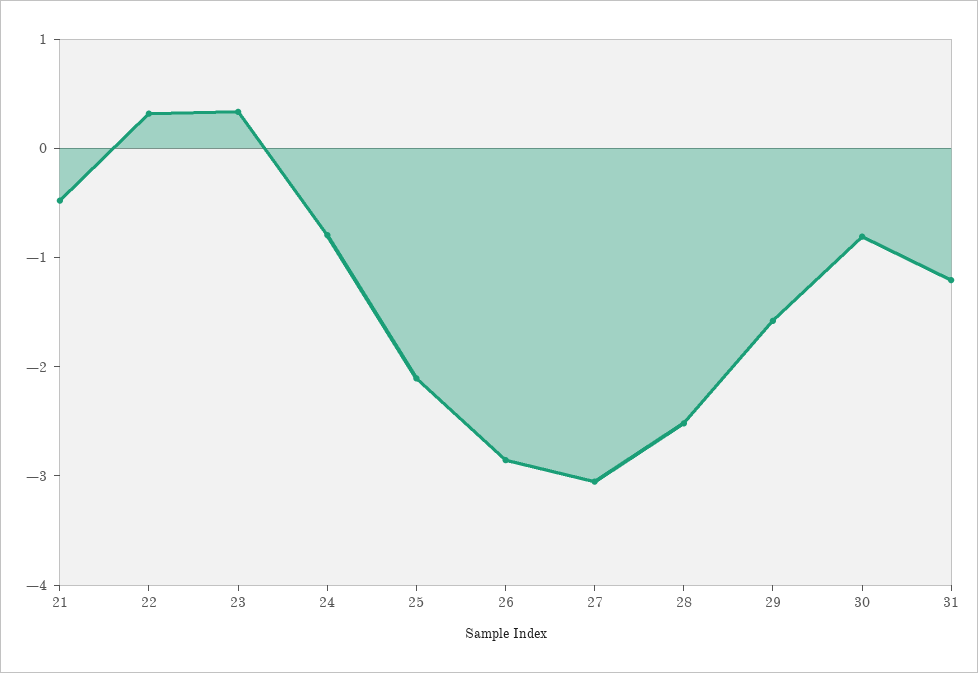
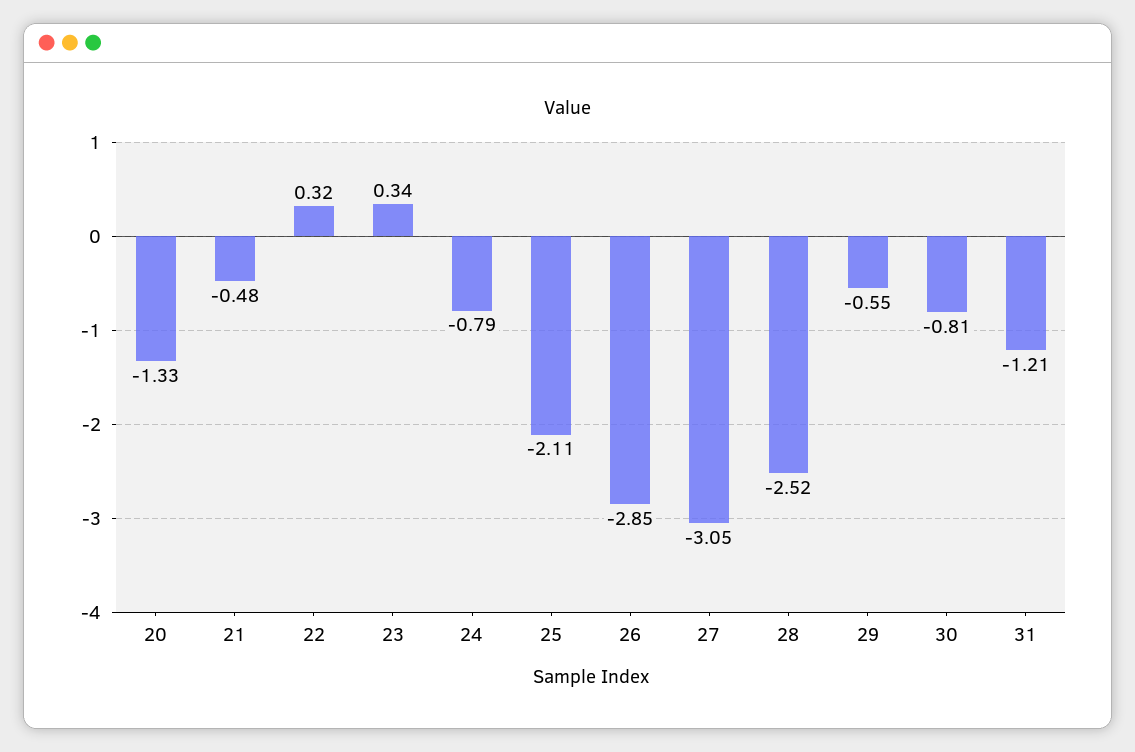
29: -1.6 -> -0.55
20: none -> -1.33

